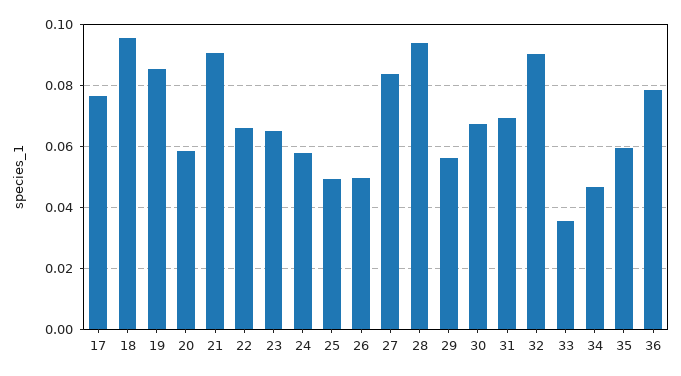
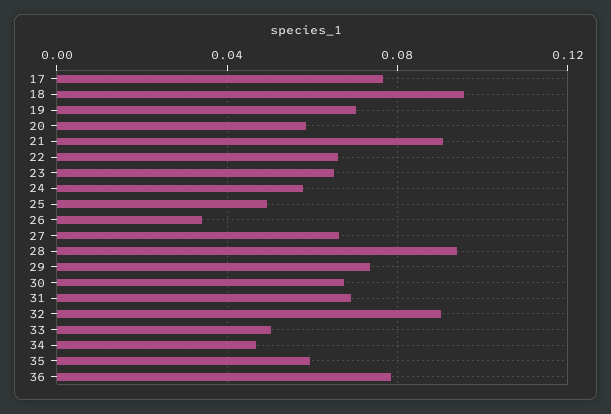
19: 0.086 -> 0.07
26: 0.05 -> 0.035
27: 0.084 -> 0.065
29: 0.056 -> 0.075
33: 0.036 -> 0.05

